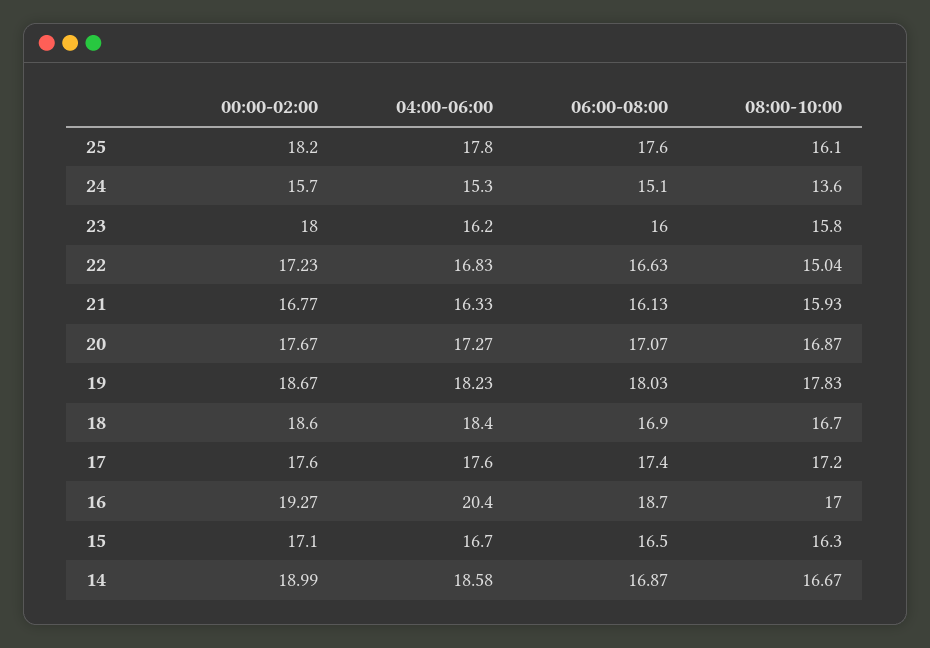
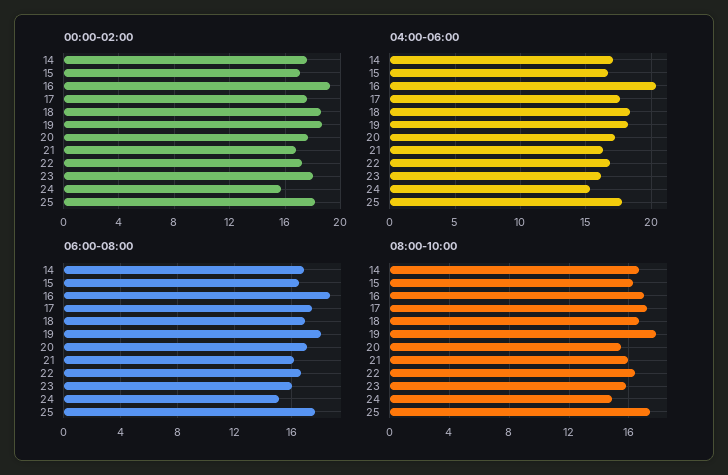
08:00-10:00, 25: 16.1 -> 17.5
08:00-10:00, 24: 13.6 -> 15
08:00-10:00, 22: 15.04 -> 16.5
08:00-10:00, 20: 16.87 -> 15.5
00:00-02:00, 14: 18.99 -> 17.5
04:00-06:00, 14: 18.58 -> 17

